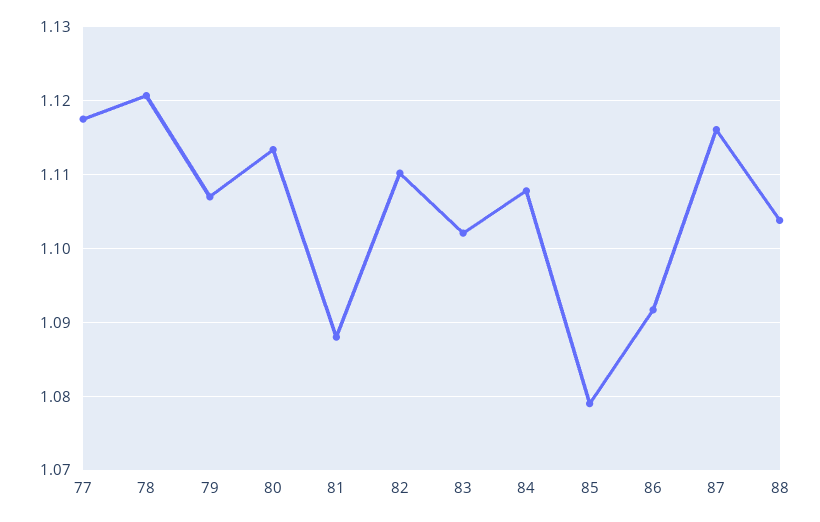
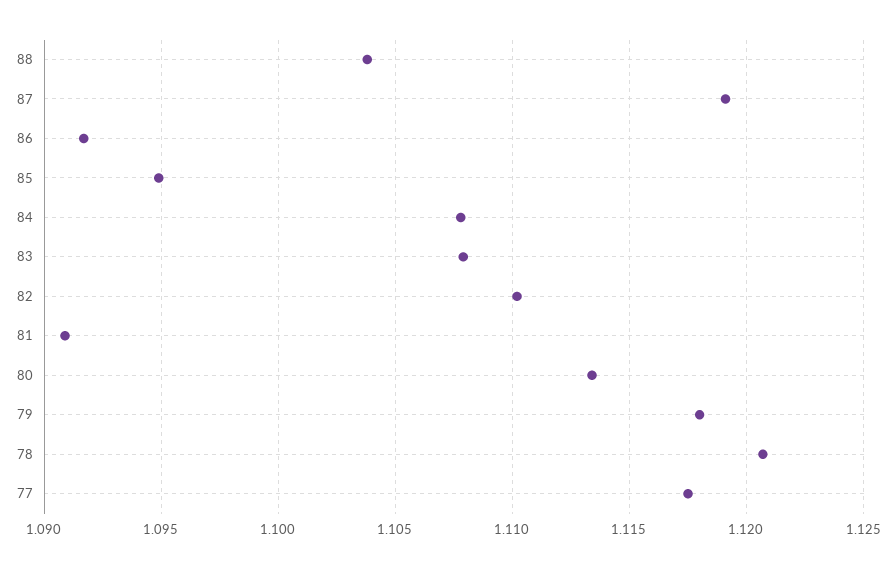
79: 1.107 -> 1.118
81: 1.088 -> 1.091
83: 1.102 -> 1.108
85: 1.079 -> 1.095
87: 1.116 -> 1.119

